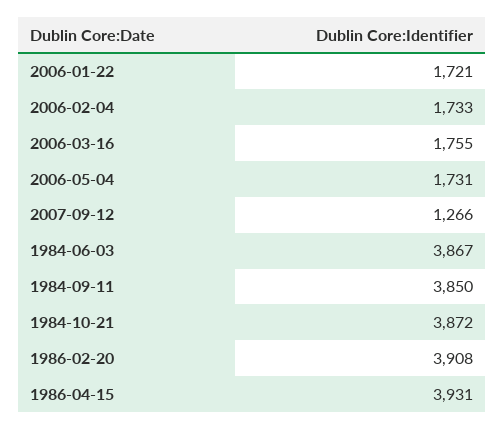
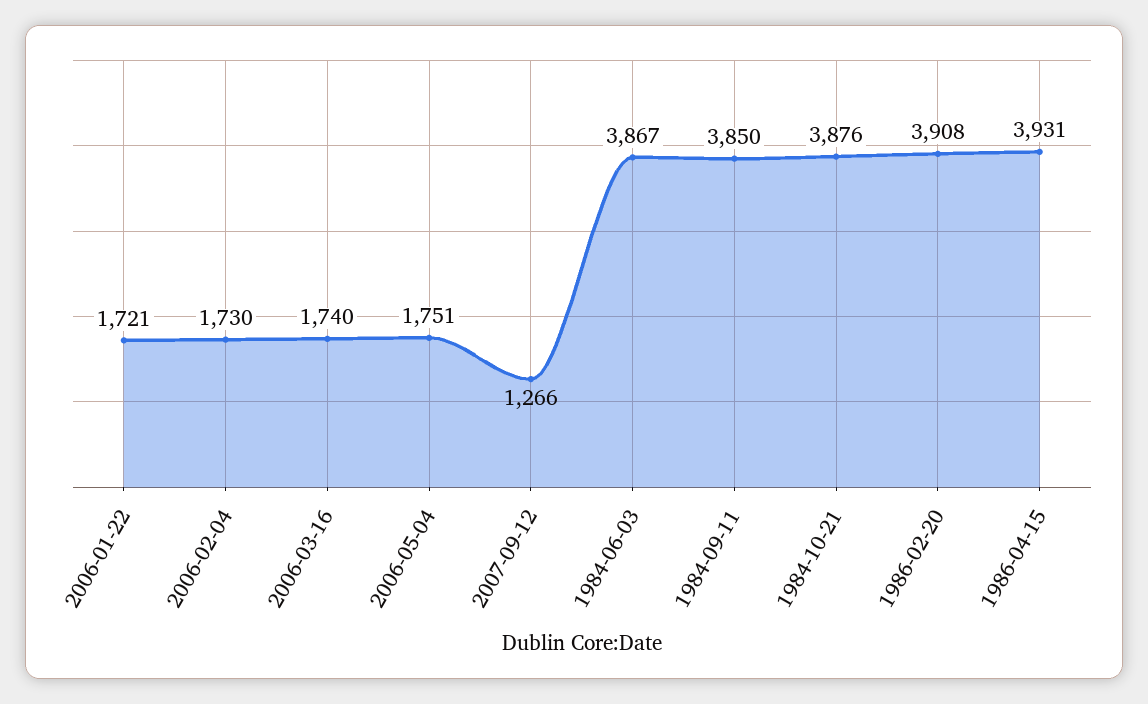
2006-02-04: 1733 -> 1730
2006-03-16: 1755 -> 1740
2006-05-04: 1731 -> 1751
1984-10-21: 3872 -> 3876

